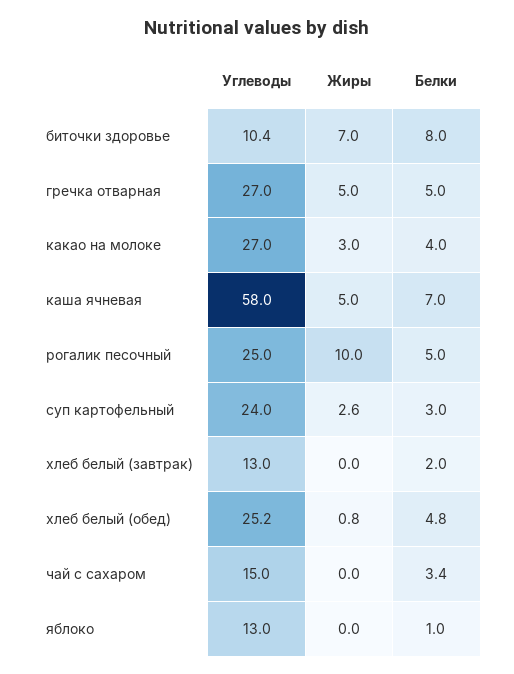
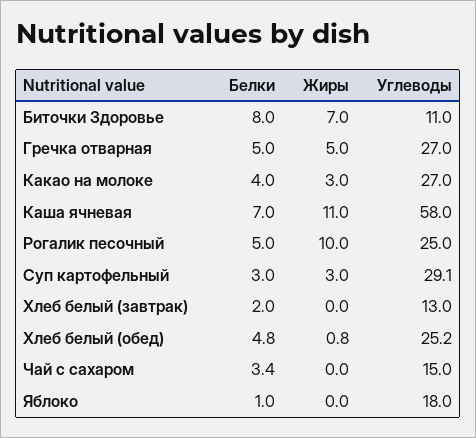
Углеводы, биточки здоровье: 10.4 -> 11
Жиры, каша ячневая: 5 -> 11
Углеводы, суп картофельный: 24 -> 29.1
Жиры, суп картофельный: 2.6 -> 3
Углеводы, яблоко: 13 -> 18

